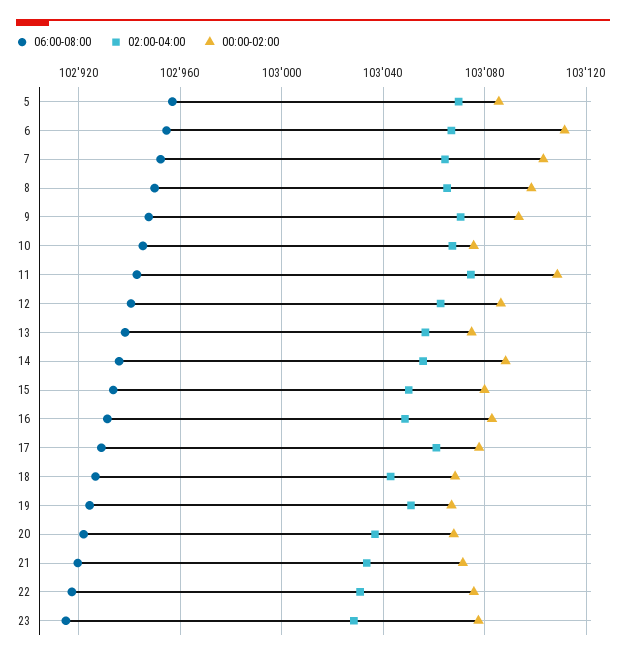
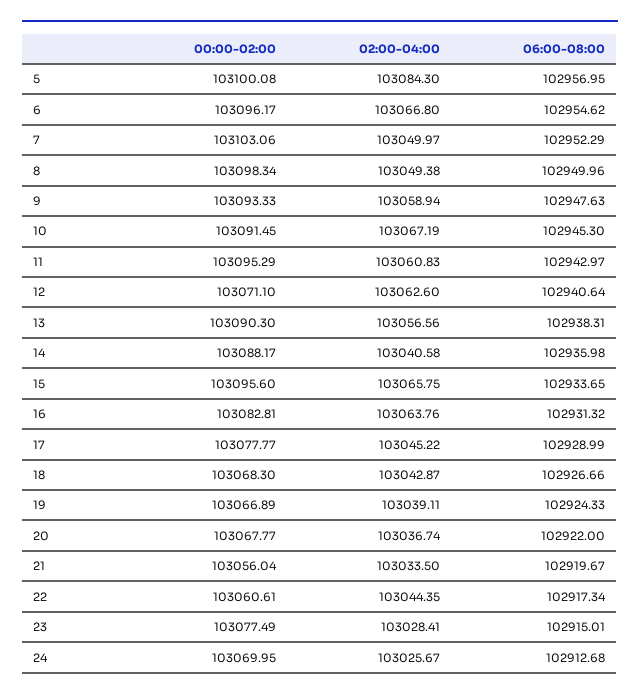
02:00-04:00, 5: 103070 -> 103084.3
00:00-02:00, 5: 103085 -> 103100.08
00:00-02:00, 6: 103110 -> 103096.17
02:00-04:00, 7: 103065 -> 103049.97
02:00-04:00, 8: 103065 -> 103049.38
02:00-04:00, 9: 103070 -> 103058.94
00:00-02:00, 10: 103075 -> 103091.45
02:00-04:00, 11: 103075 -> 103060.83
00:00-02:00, 11: 103110 -> 103095.29
00:00-02:00, 12: 103085 -> 103071.1
00:00-02:00, 13: 103075 -> 103090.3
02:00-04:00, 14: 103055 -> 103040.58
02:00-04:00, 15: 103050 -> 103065.75
00:00-02:00, 15: 103080 -> 103095.6
02:00-04:00, 16: 103050 -> 103063.76
02:00-04:00, 17: 103060 -> 103045.22
02:00-04:00, 19: 103050 -> 103039.11
00:00-02:00, 21: 103070 -> 103056.04
02:00-04:00, 22: 103030 -> 103044.35
00:00-02:00, 22: 103075 -> 103060.61
00:00-02:00, 24: none -> 103069.95
02:00-04:00, 24: none -> 103025.67
06:00-08:00, 24: none -> 102912.68

